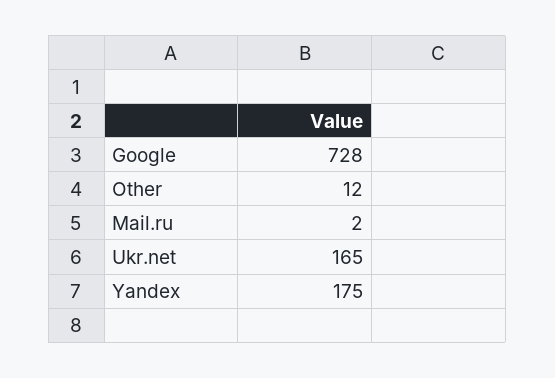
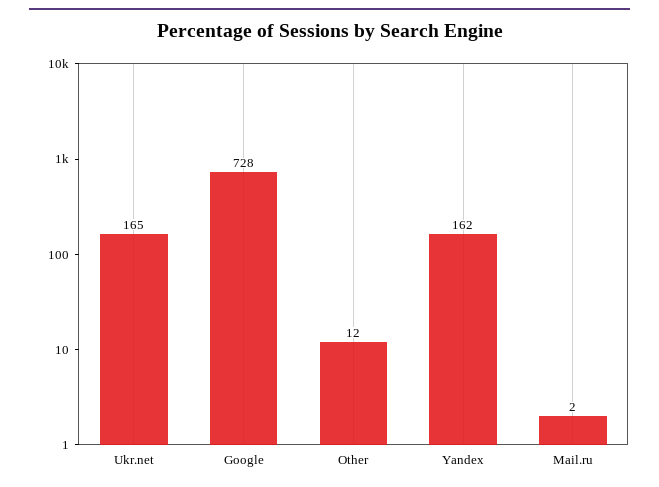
Yandex: 175 -> 162

